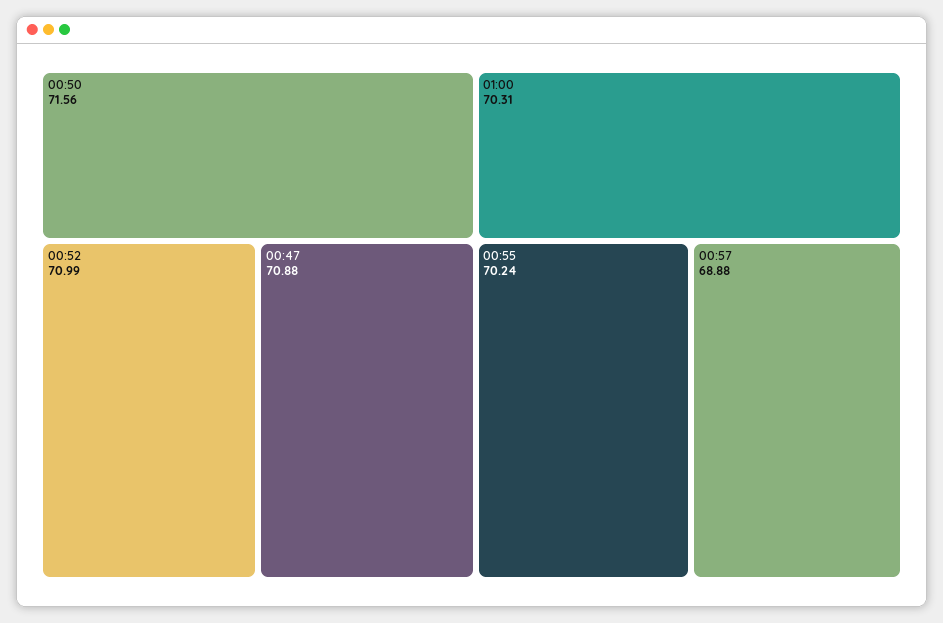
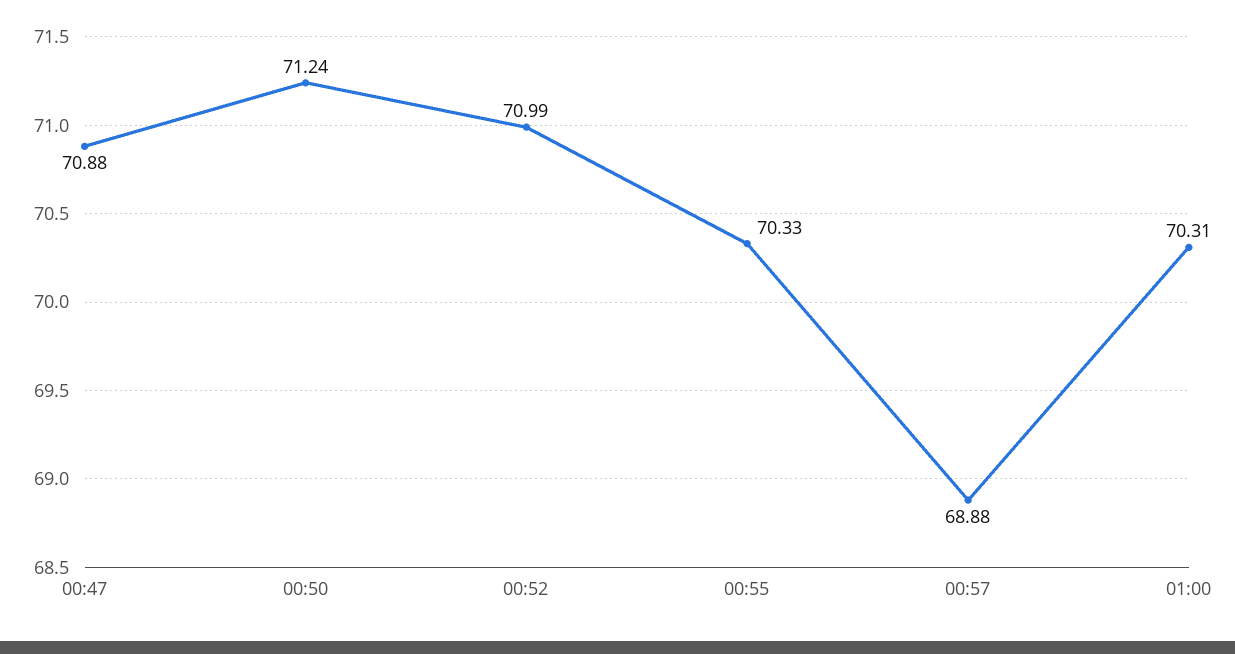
00:50: 71.56 -> 71.24
00:55: 70.24 -> 70.33

